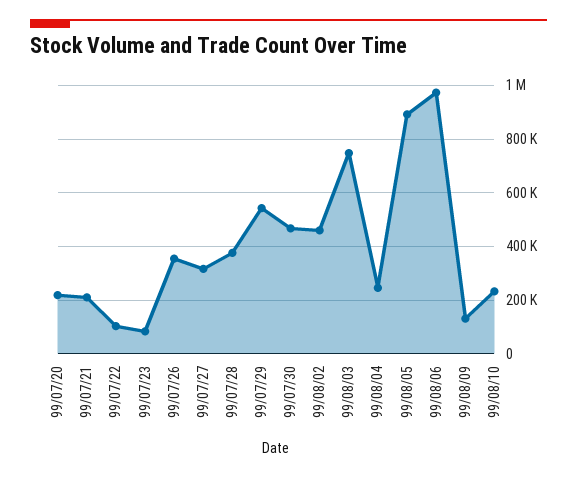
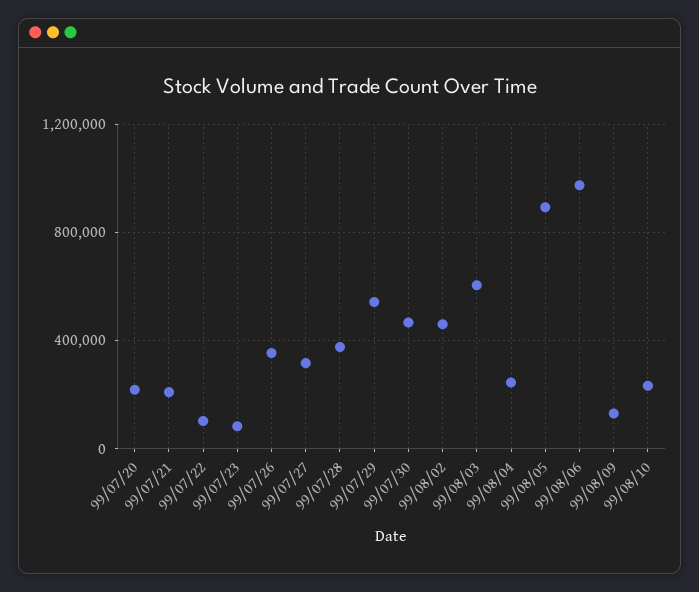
99/08/03: 750000 -> 600000

